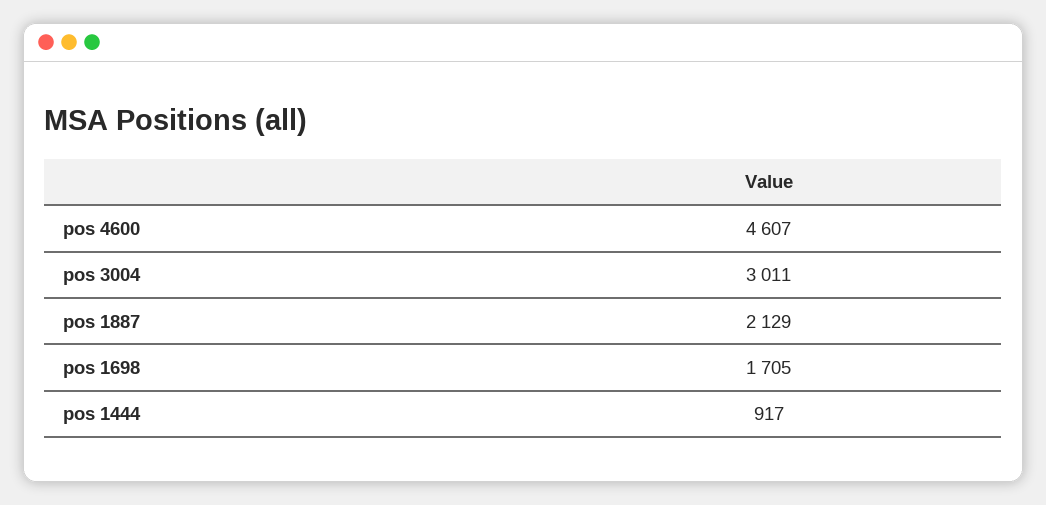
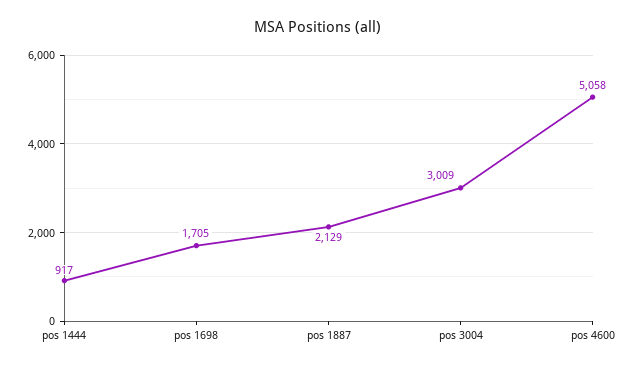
pos 4600: 4607 -> 5058
pos 3004: 3011 -> 3009

